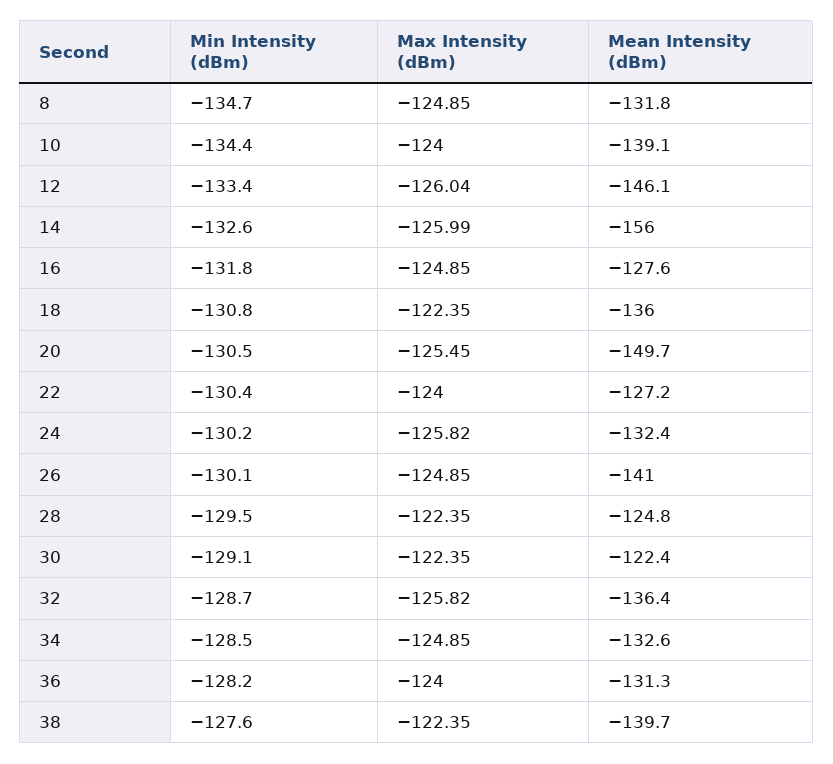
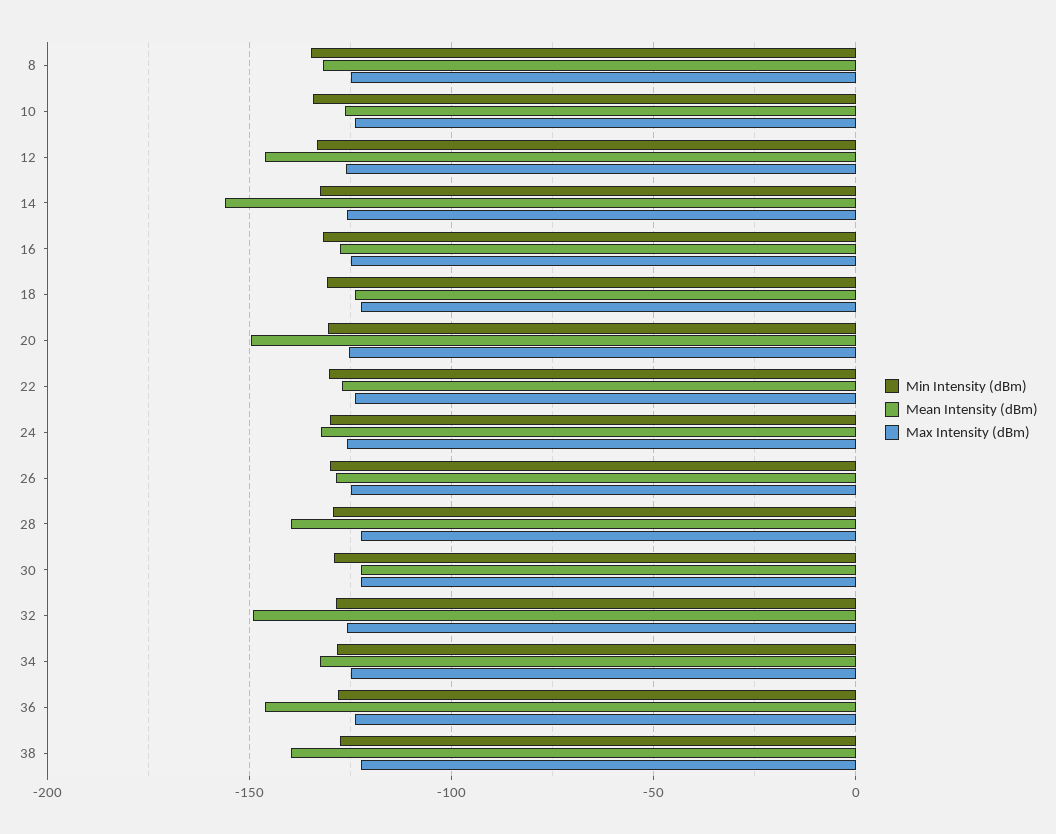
Mean Intensity (dBm), 10: -139.1 -> -125
Mean Intensity (dBm), 18: -136 -> -125
Mean Intensity (dBm), 26: -141 -> -130
Mean Intensity (dBm), 28: -124.8 -> -140
Mean Intensity (dBm), 32: -136.4 -> -150
Mean Intensity (dBm), 36: -131.3 -> -145

